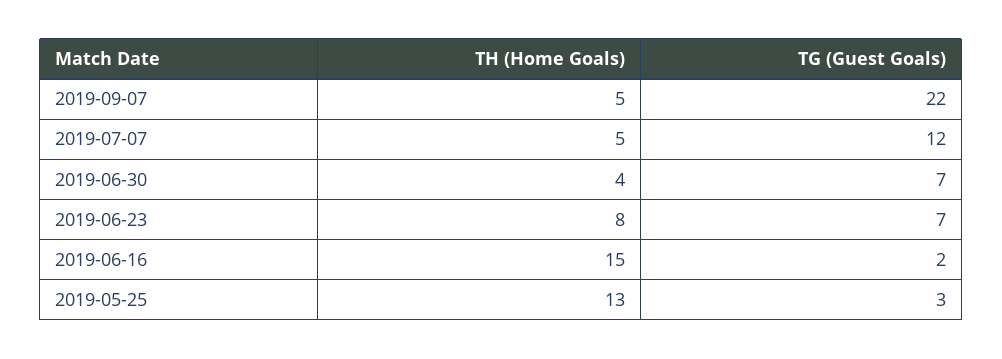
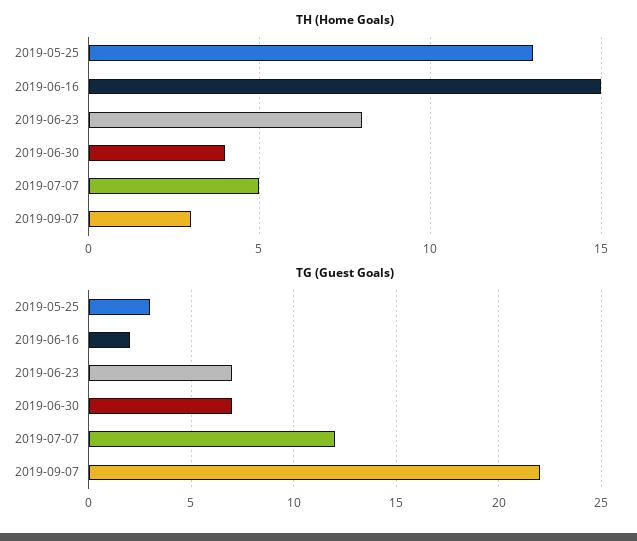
TH (Home Goals), 2019-09-07: 5 -> 3

